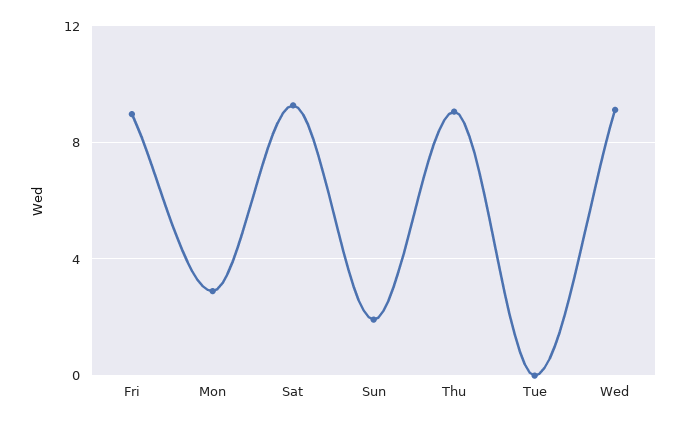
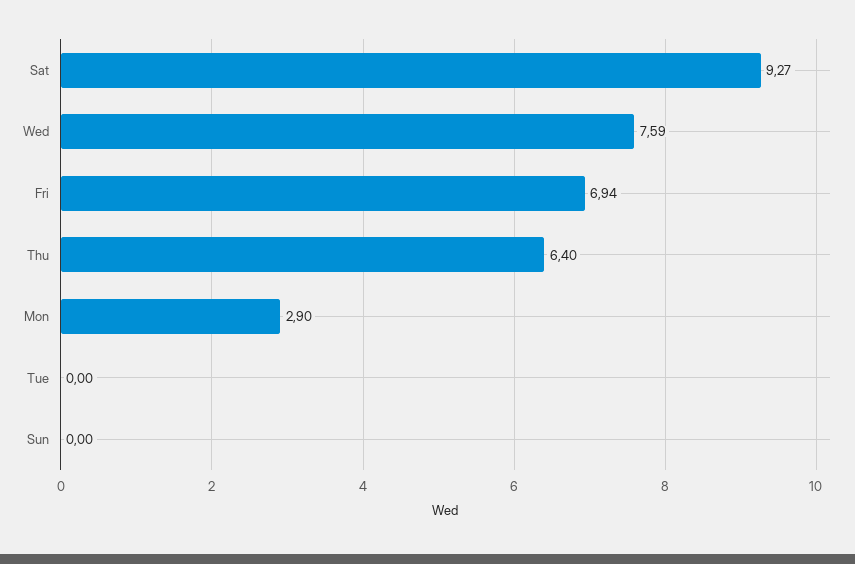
Fri: 9 -> 6.94
Sun: 2 -> 0
Thu: 9 -> 6.4
Wed: 9 -> 7.59

